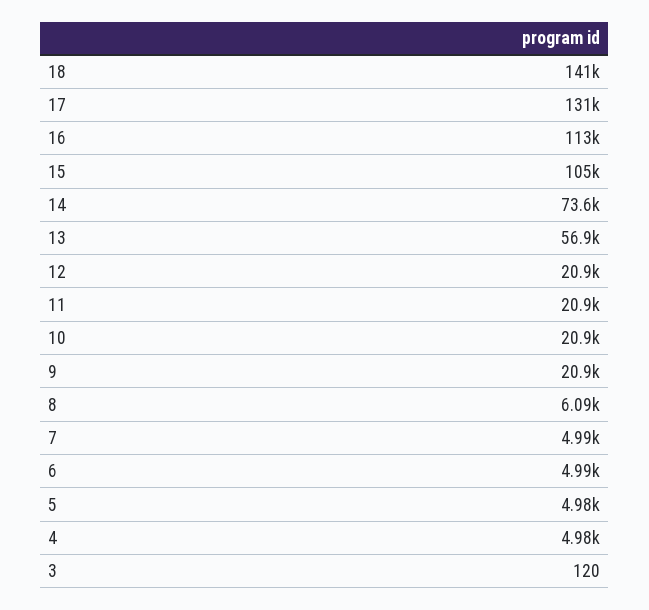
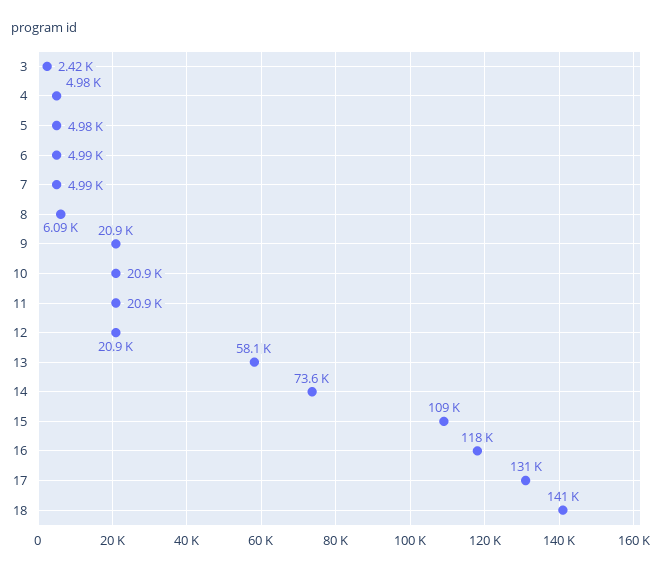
16: 113000 -> 118000
15: 105000 -> 109000
13: 56900 -> 58100
3: 120 -> 2420

